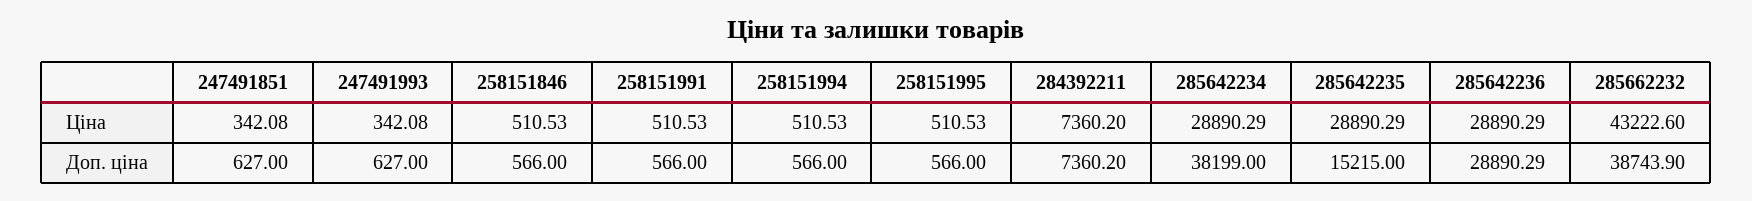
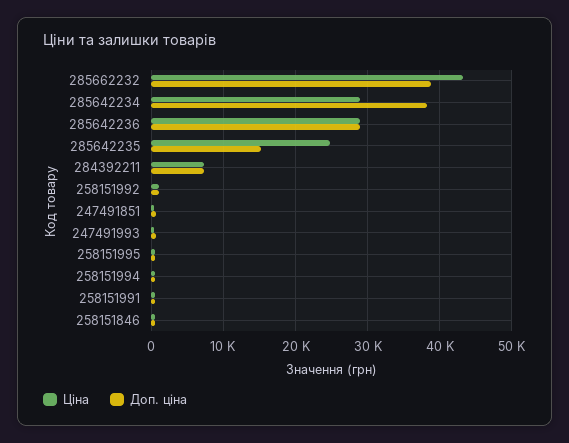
Ціна, 285642235: 28890.29 -> 25000
Ціна, 258151992: none -> 1000
Доп. ціна, 258151992: none -> 1000

